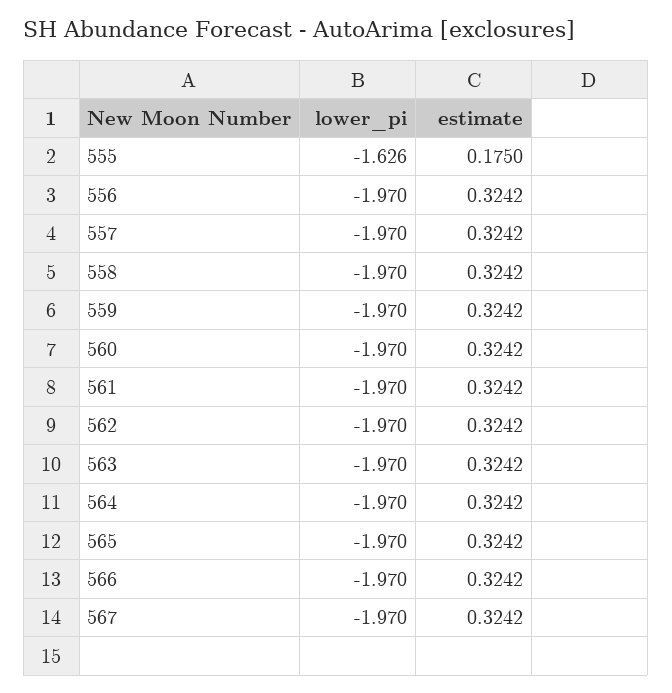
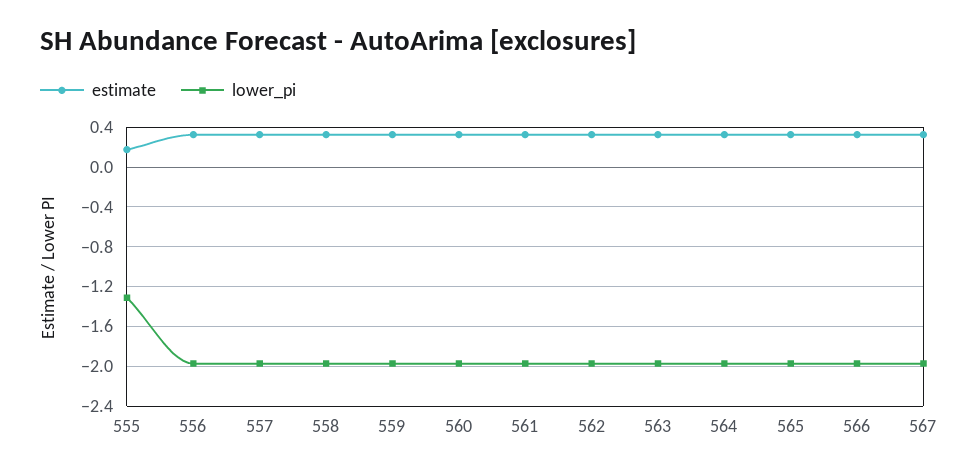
lower_pi, 555: -1.626 -> -1.3

